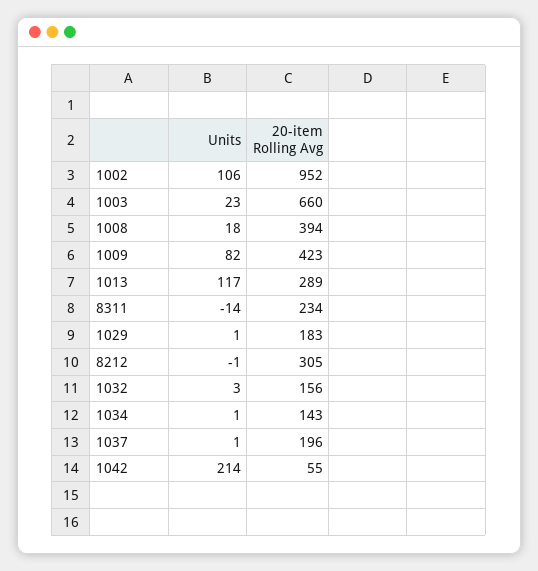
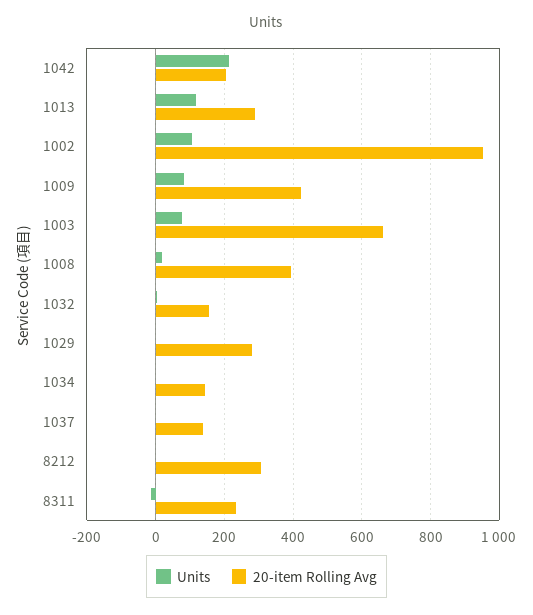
Units, 1003: 23 -> 80
20-item Rolling Avg, 1029: 183 -> 280
20-item Rolling Avg, 1037: 196 -> 140
20-item Rolling Avg, 1042: 55 -> 200

